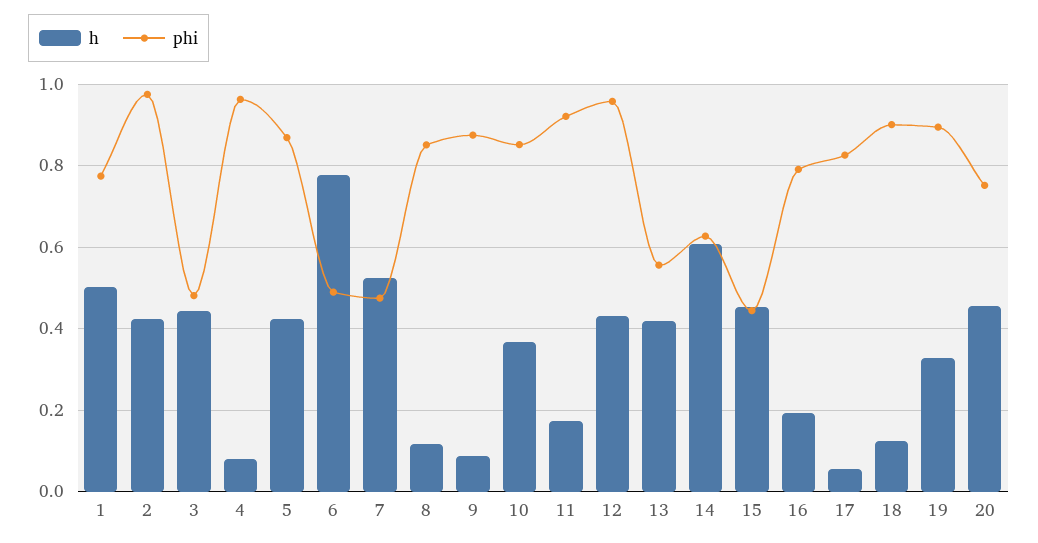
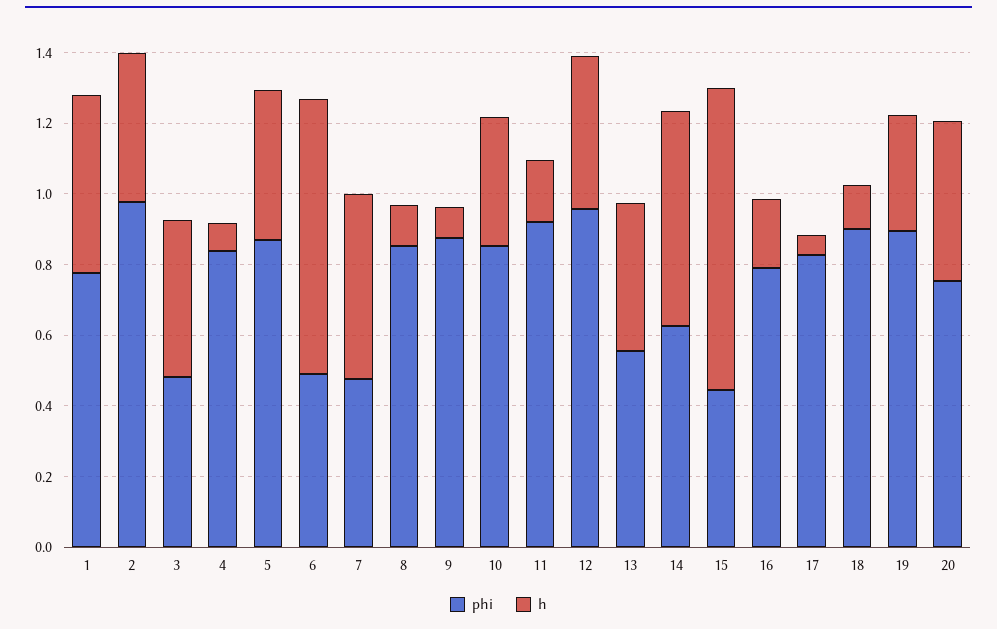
phi, 4: 0.96 -> 0.85
h, 15: 0.46 -> 0.85

